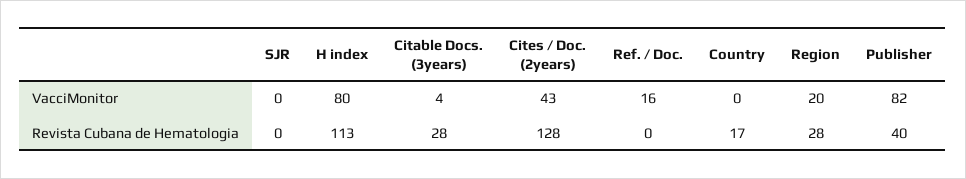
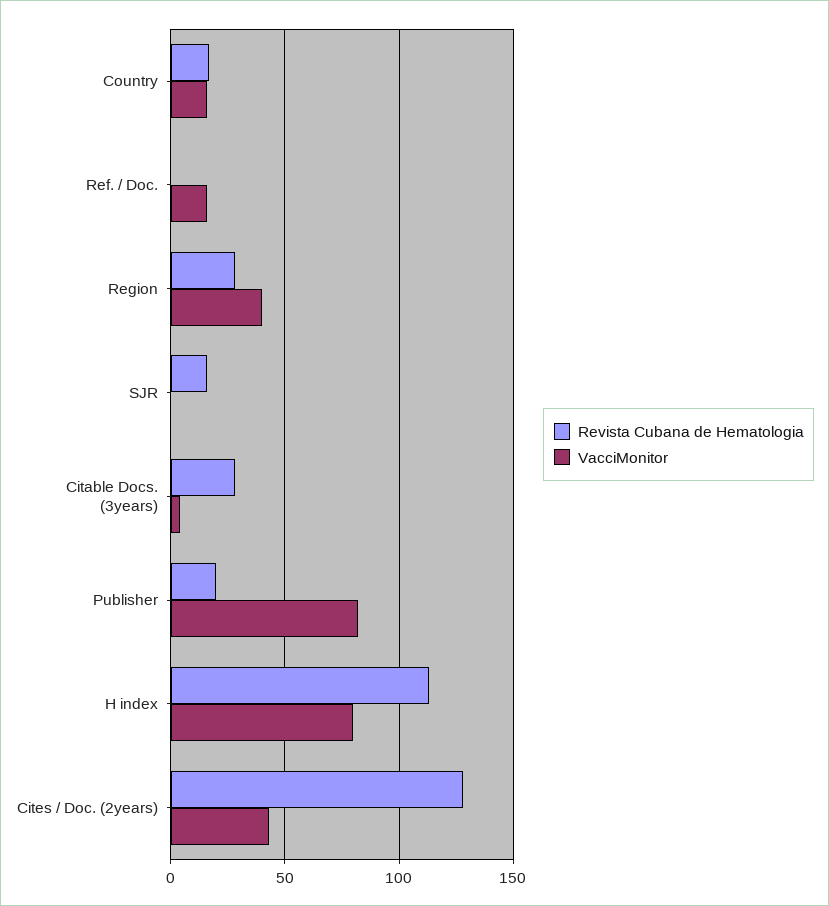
VacciMonitor, Country: 0 -> 15
VacciMonitor, Region: 20 -> 40
Revista Cubana de Hematologia, SJR: 0 -> 15
Revista Cubana de Hematologia, Publisher: 40 -> 20

